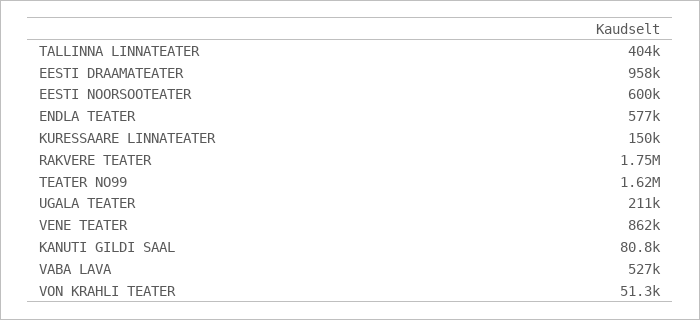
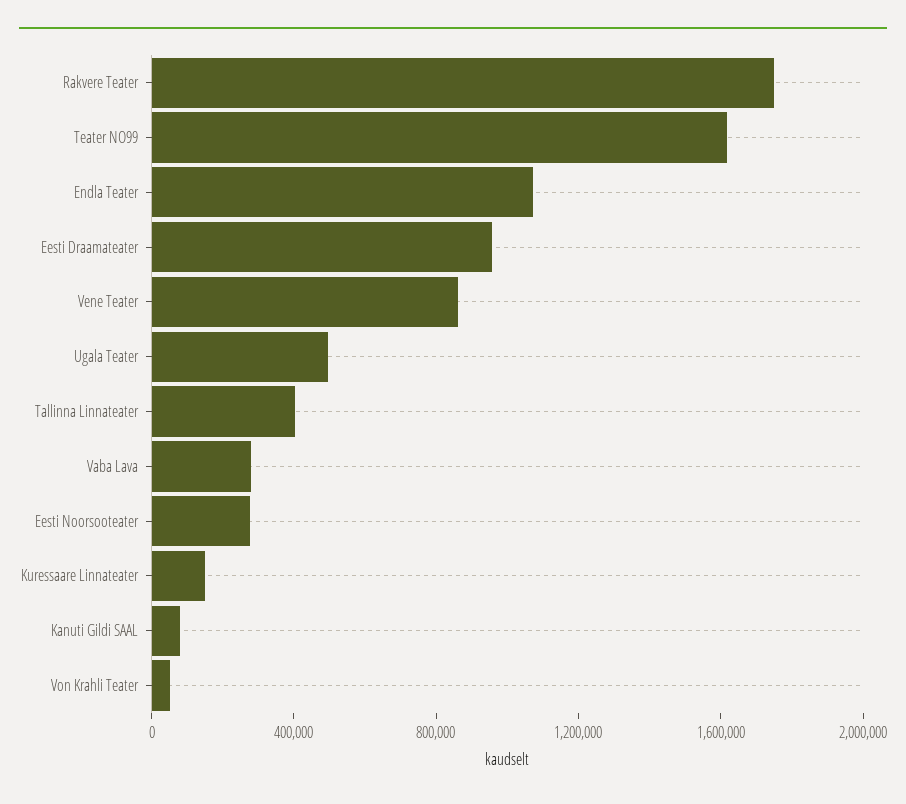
EESTI NOORSOOTEATER: 600000 -> 300000
ENDLA TEATER: 577000 -> 1100000
UGALA TEATER: 211000 -> 500000
VABA LAVA: 527000 -> 300000

